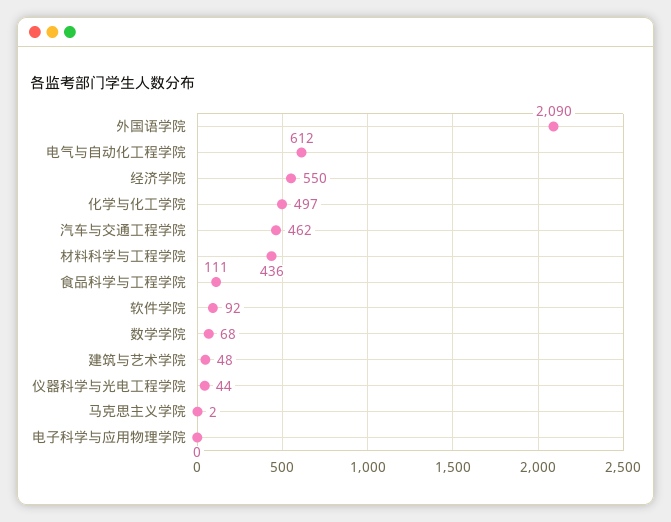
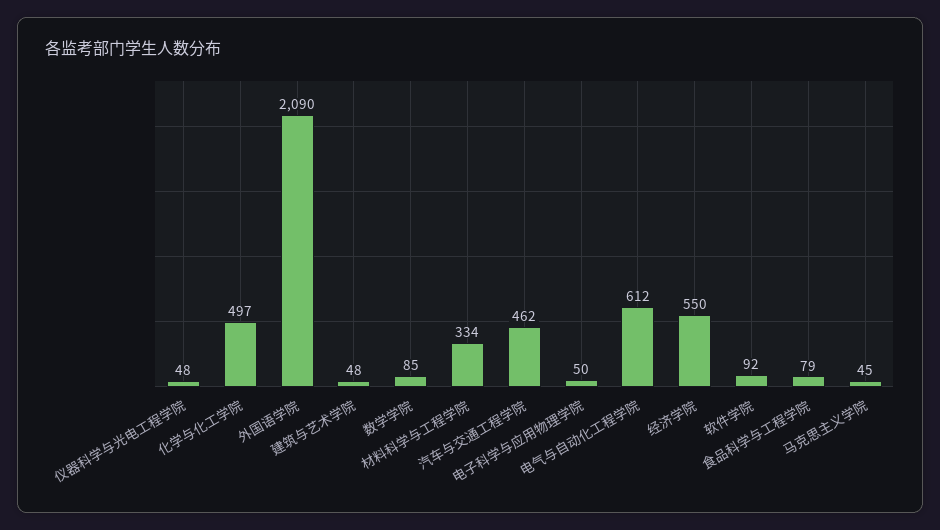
材料科学与工程学院: 436 -> 334
食品科学与工程学院: 111 -> 79
数学学院: 68 -> 85
仪器科学与光电工程学院: 44 -> 48
马克思主义学院: 2 -> 45
电子科学与应用物理学院: 0 -> 50

